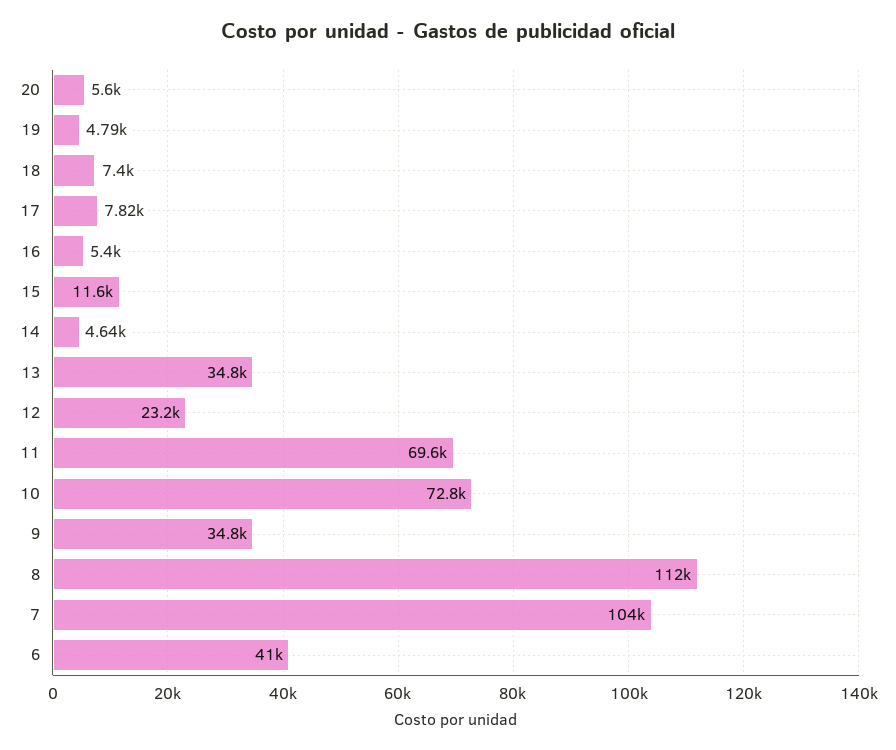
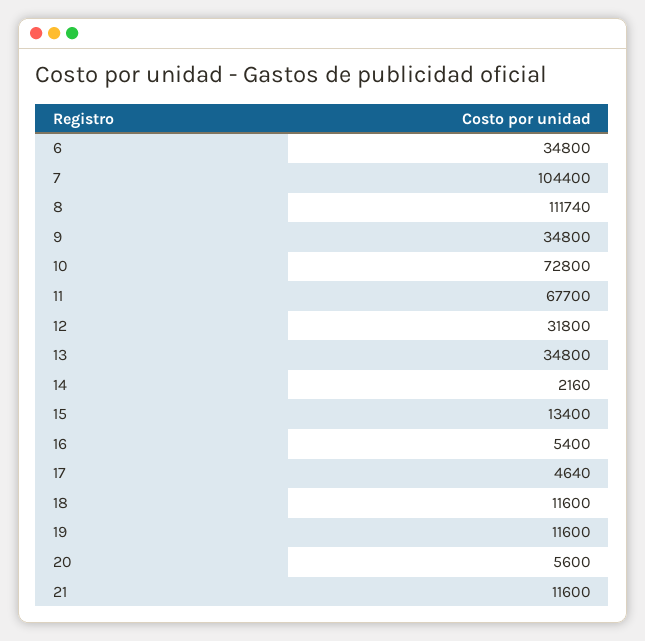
19: 4790 -> 11600
18: 7400 -> 11600
17: 7820 -> 4640
15: 11600 -> 13400
14: 4640 -> 2160
12: 23200 -> 31800
11: 69600 -> 67700
6: 41000 -> 34800
21: none -> 11600

